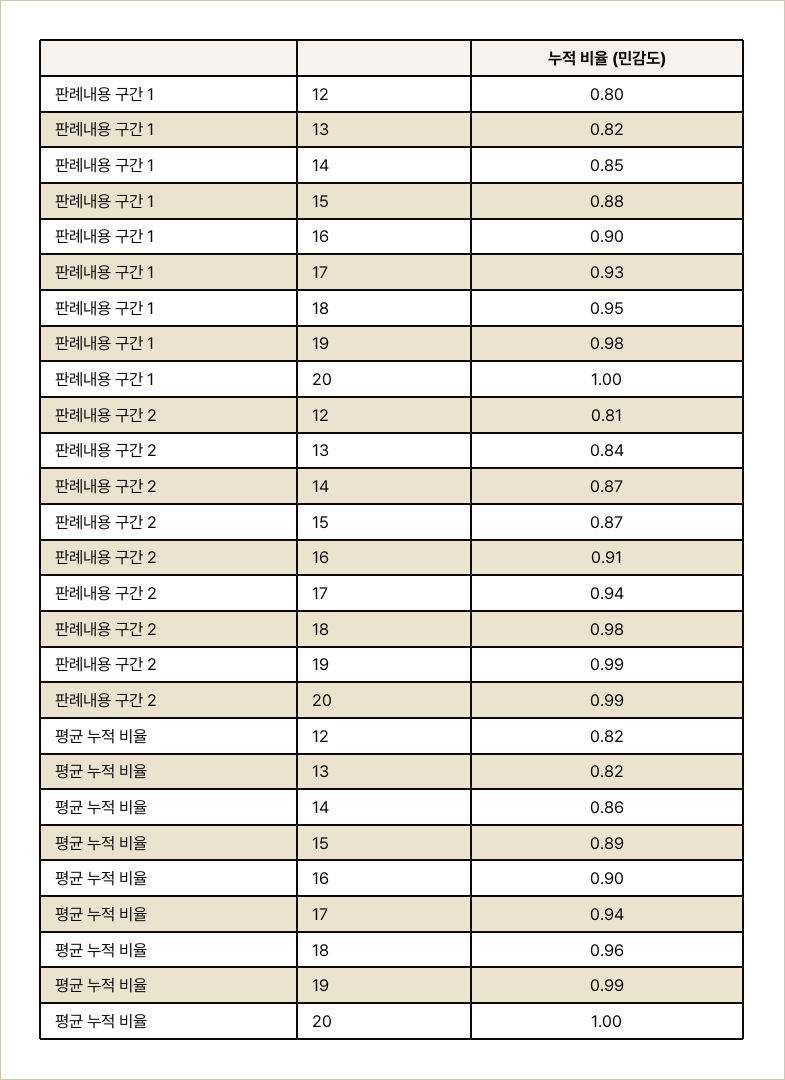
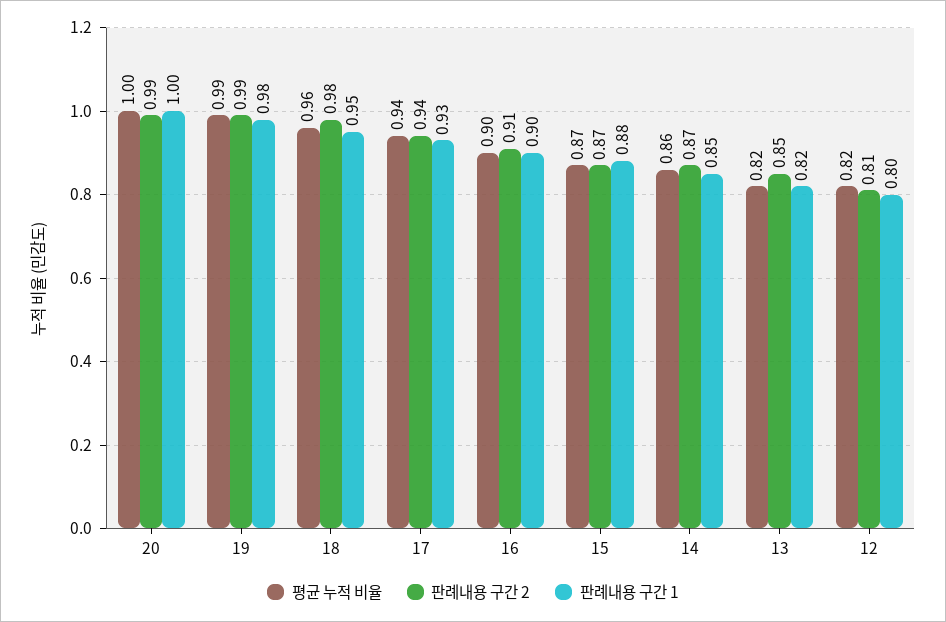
판례내용 구간 2, 13: 0.84 -> 0.85
평균 누적 비율, 15: 0.89 -> 0.87

